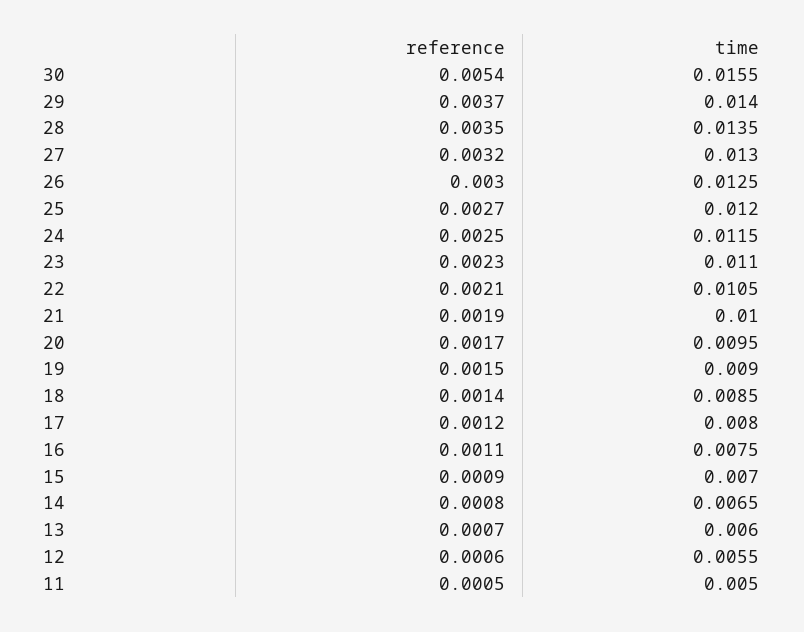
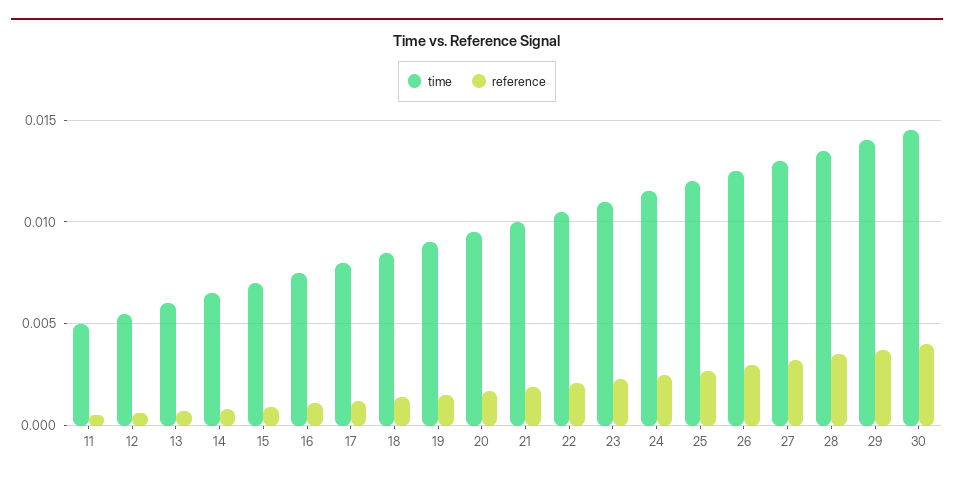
reference, 30: 0.0054 -> 0.004
time, 30: 0.0155 -> 0.0145

